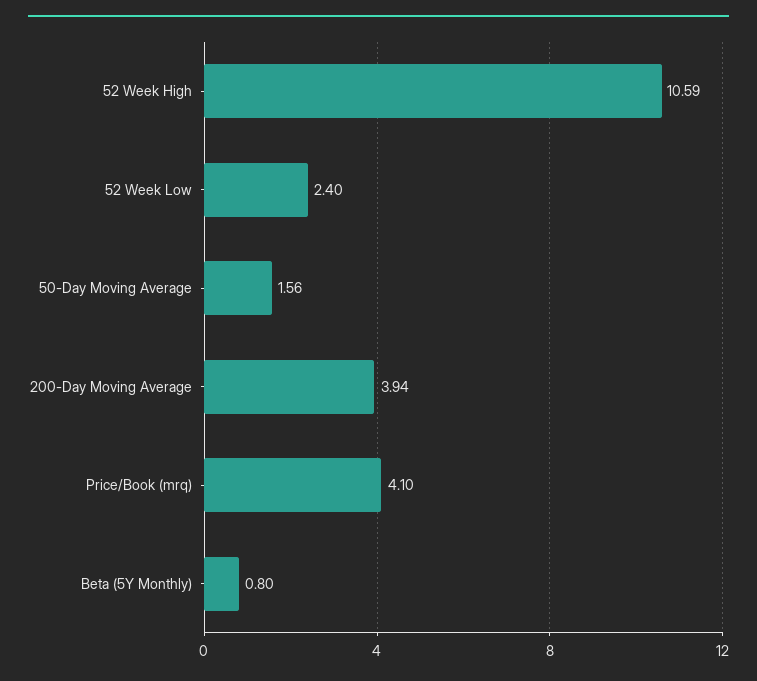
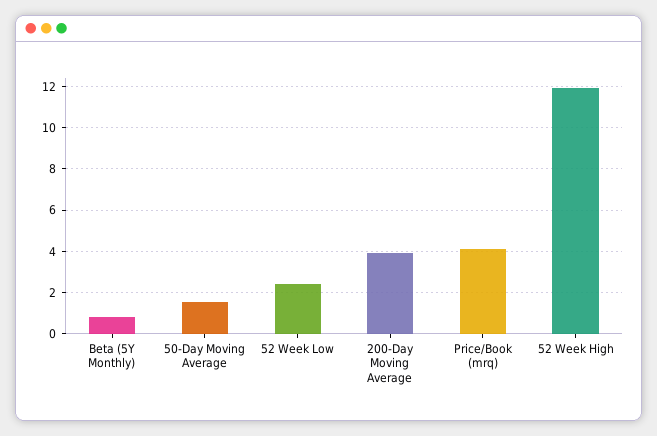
52 Week High: 10.59 -> 12

